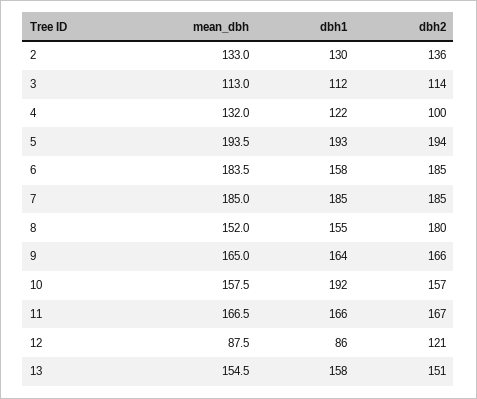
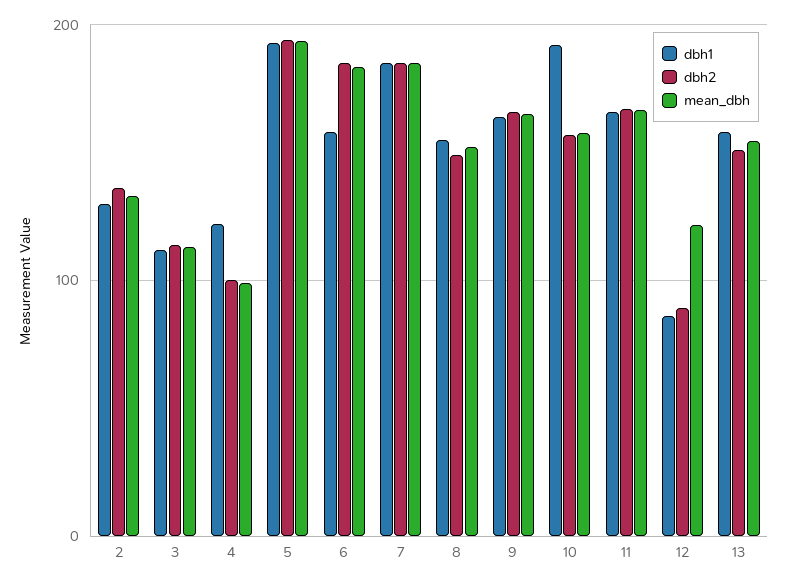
mean_dbh, 4: 132 -> 100
dbh2, 8: 180 -> 150
mean_dbh, 12: 87.5 -> 120
dbh2, 12: 121 -> 90

